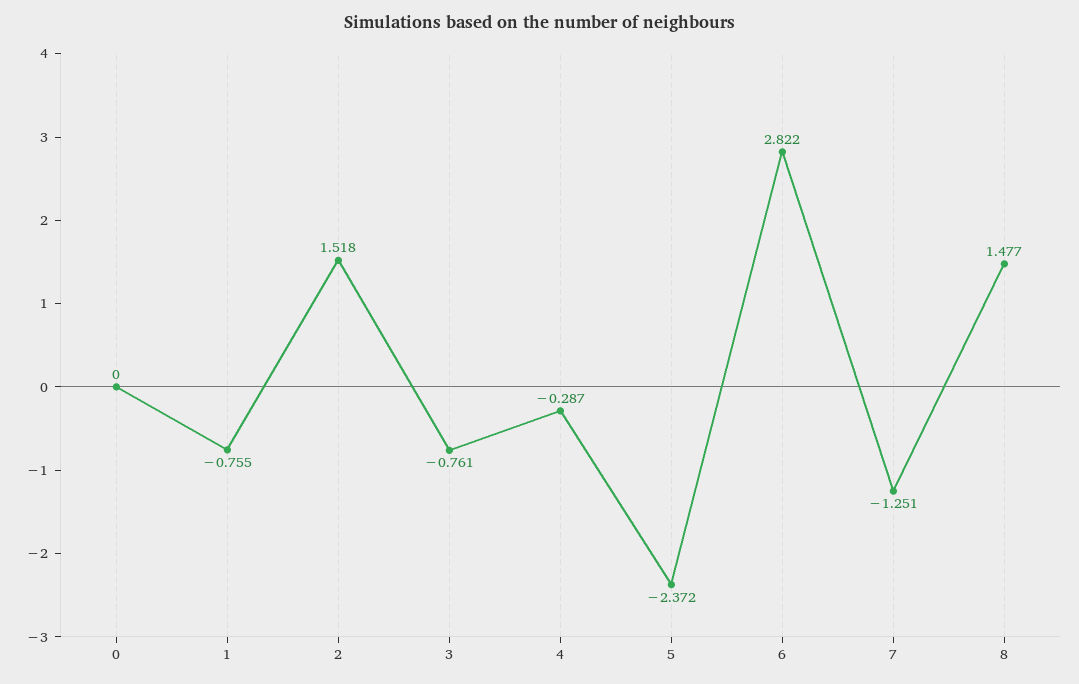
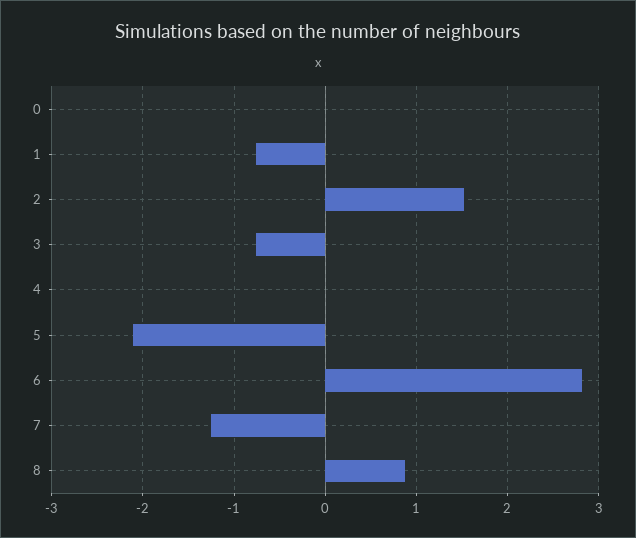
4: -0.287 -> 0
5: -2.372 -> -2.1
8: 1.477 -> 0.9

